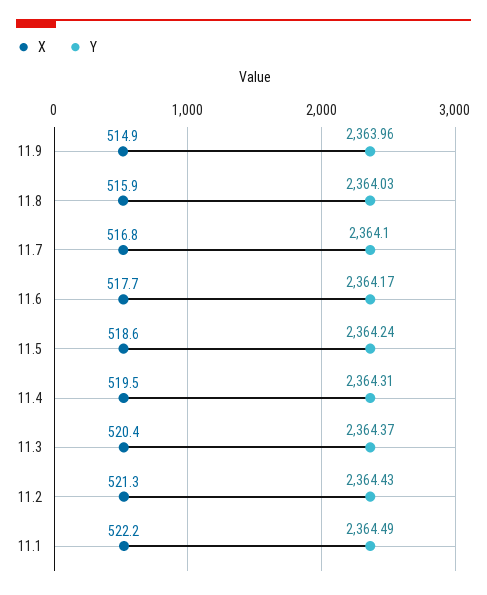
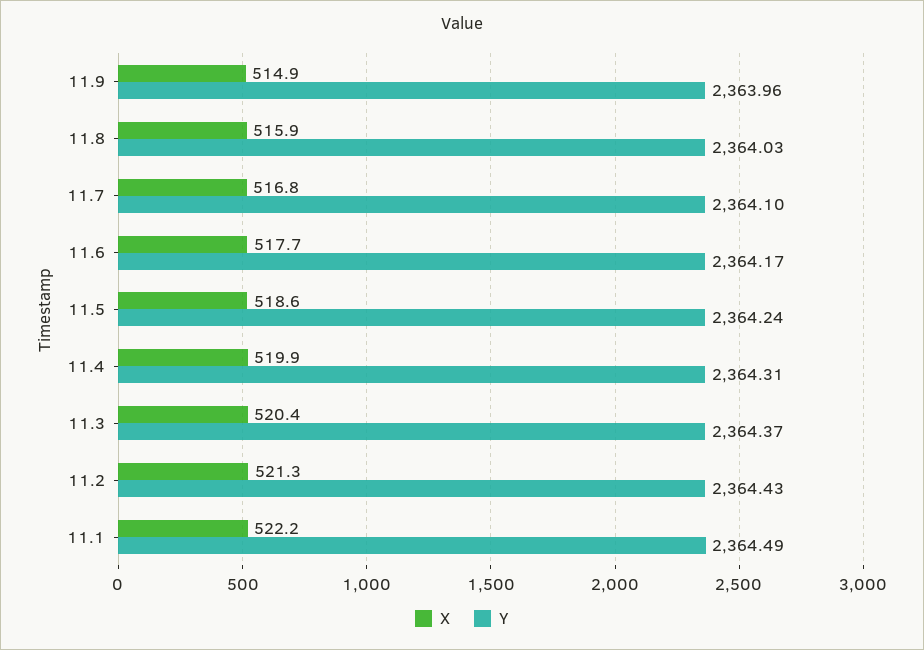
X, 11.4: 519.5 -> 519.9

